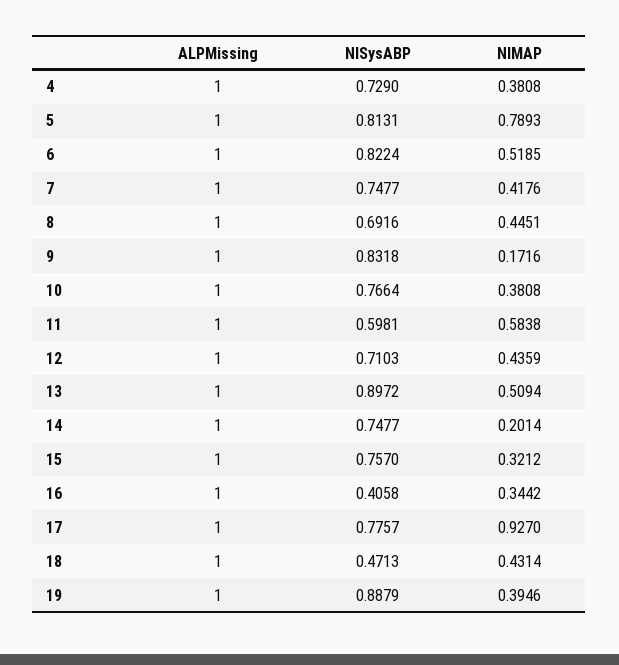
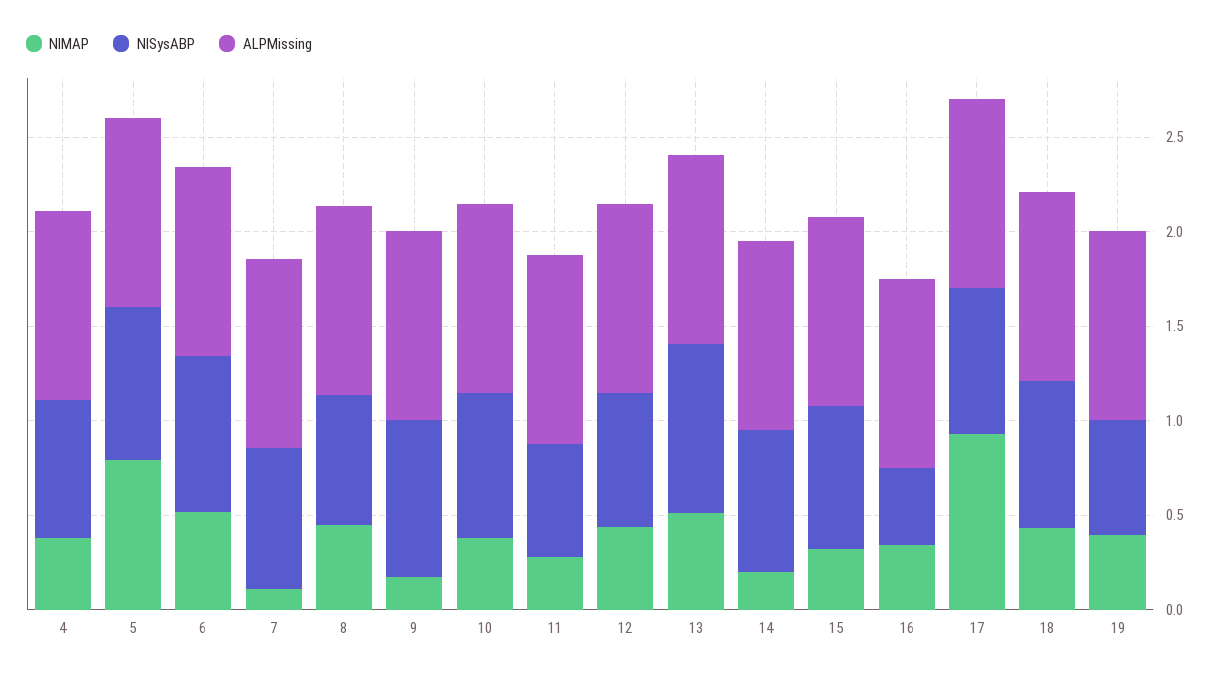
NIMAP, 7: 0.4176 -> 0.1
NIMAP, 11: 0.5838 -> 0.3
NISysABP, 18: 0.4713 -> 0.8
NISysABP, 19: 0.8879 -> 0.6

